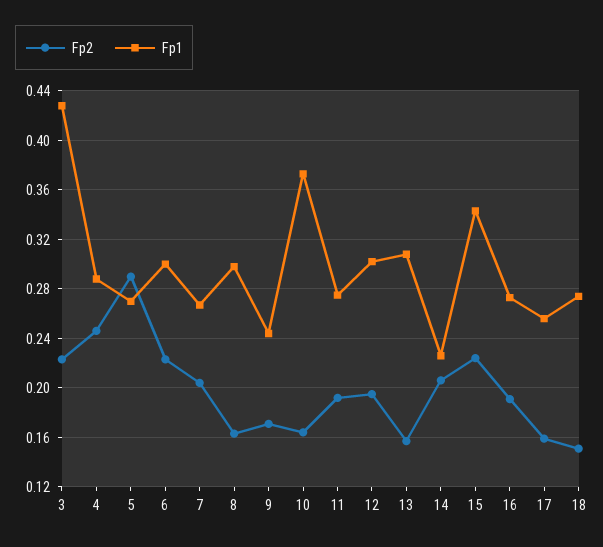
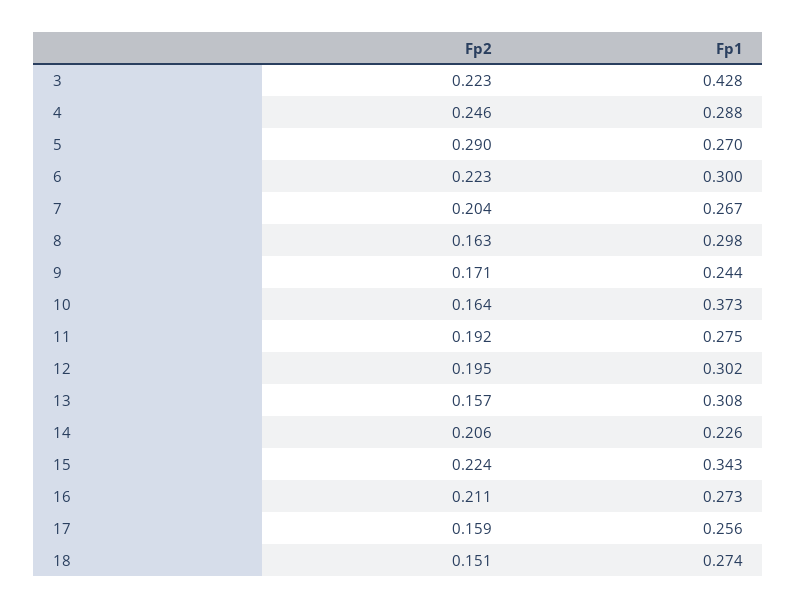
Fp2, 16: 0.19 -> 0.211

